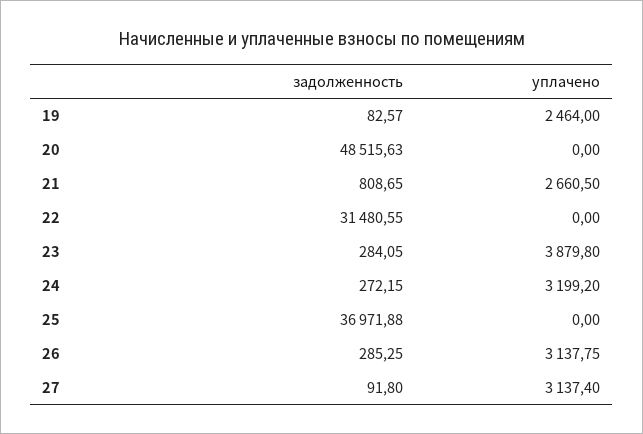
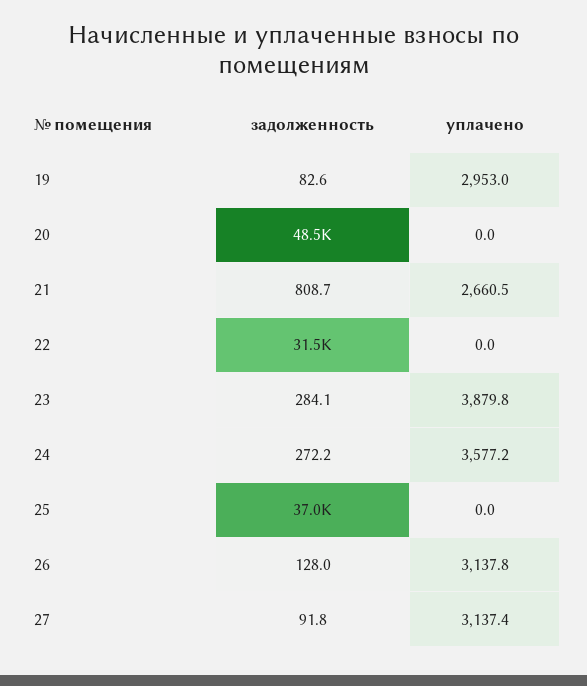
уплачено, 19: 2464 -> 2953
уплачено, 24: 3199.2 -> 3577.2
задолженность, 26: 285.25 -> 128

